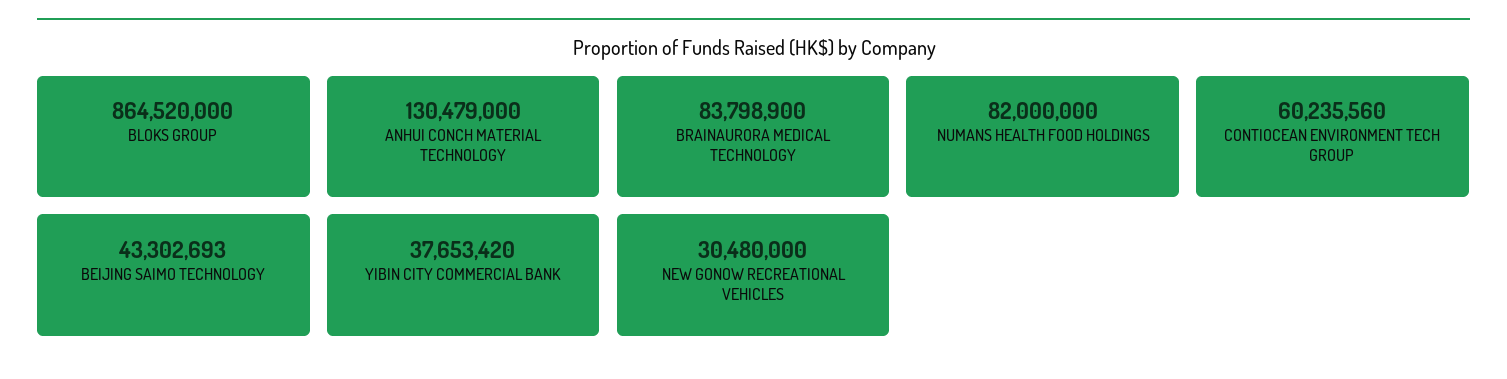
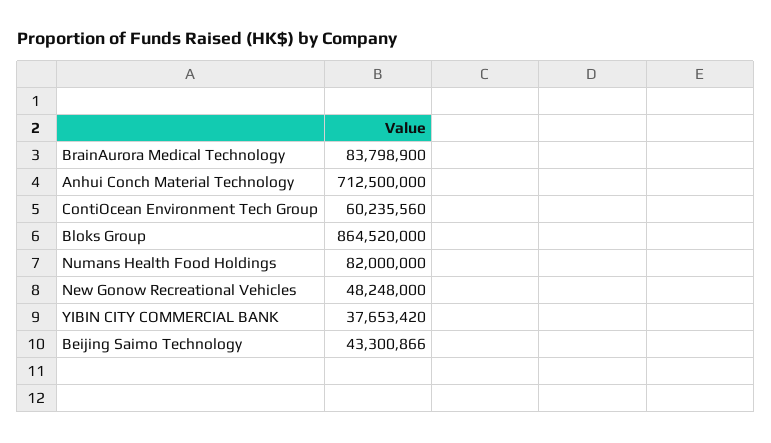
ANHUI CONCH MATERIAL TECHNOLOGY: 130479000 -> 712500000
BEIJING SAIMO TECHNOLOGY: 43302693 -> 43300866
NEW GONOW RECREATIONAL VEHICLES: 30480000 -> 48248000

